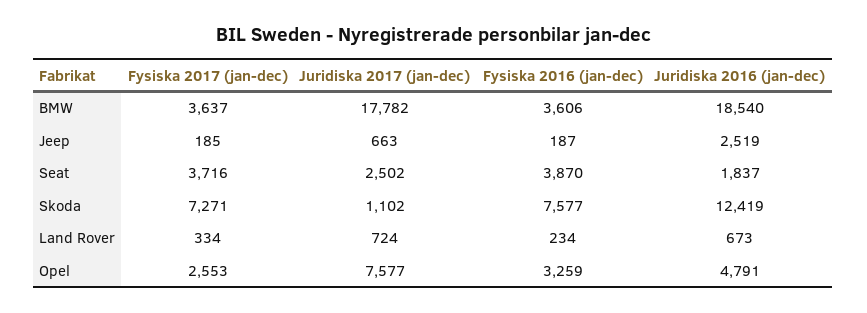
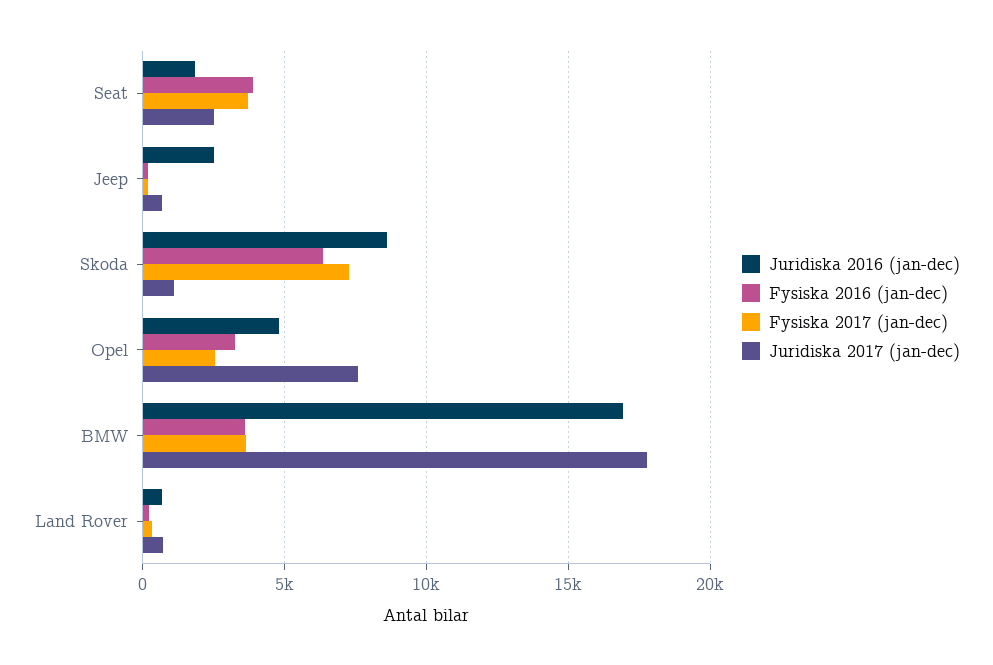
Juridiska 2016 (jan-dec), BMW: 18540 -> 17000
Fysiska 2016 (jan-dec), Skoda: 7577 -> 6500
Juridiska 2016 (jan-dec), Skoda: 12419 -> 8500

